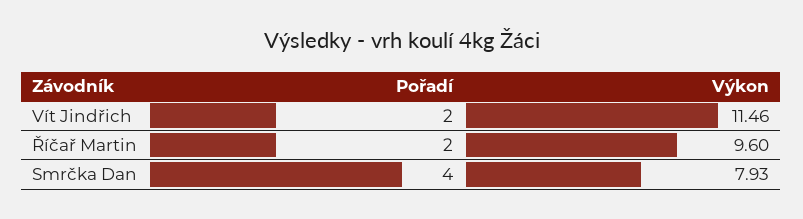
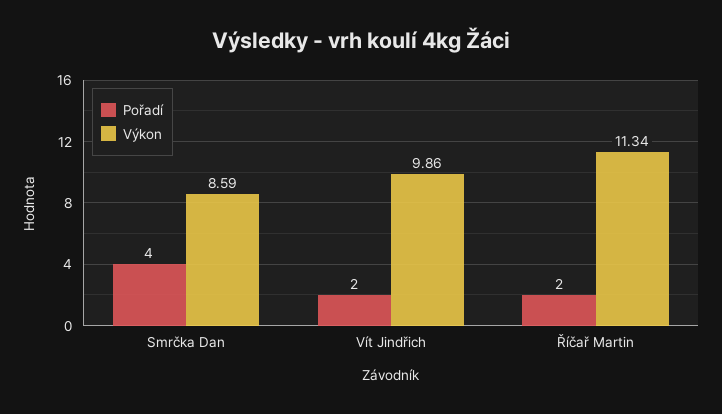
Výkon, Vít Jindřich: 11.46 -> 9.86
Výkon, Říčař Martin: 9.6 -> 11.34
Výkon, Smrčka Dan: 7.93 -> 8.59

